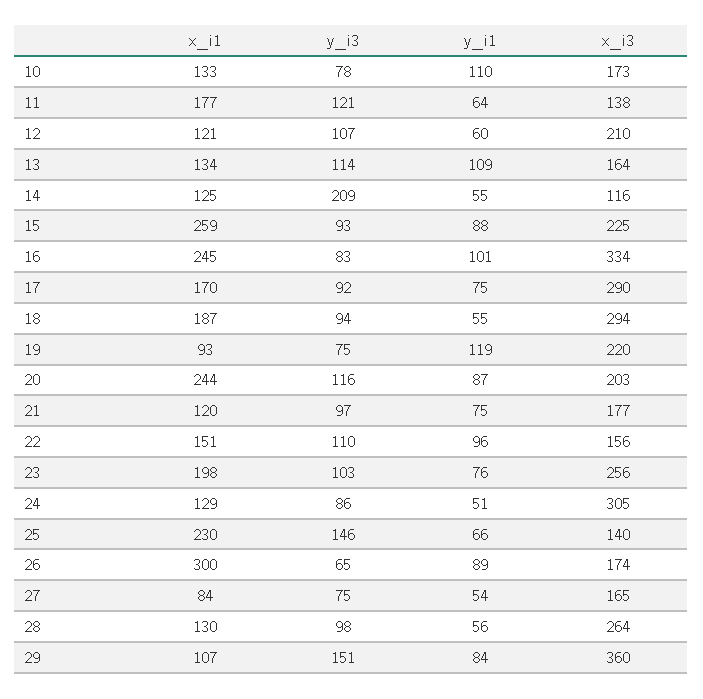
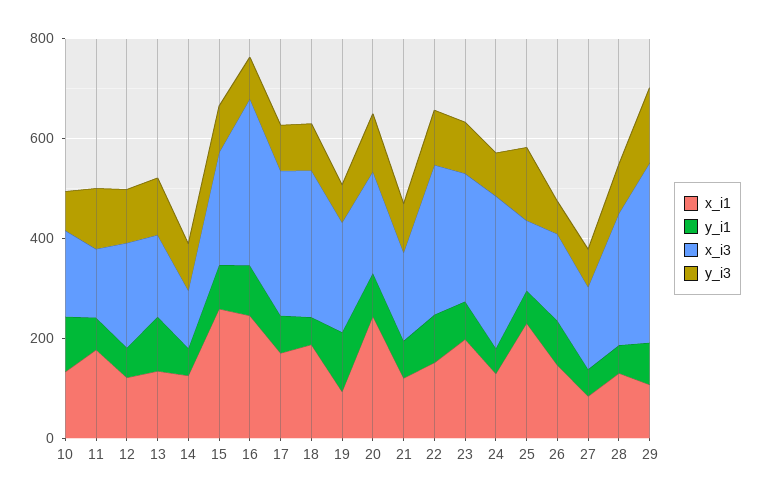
y_i3, 14: 209 -> 100
x_i3, 22: 156 -> 300
x_i1, 26: 300 -> 150

